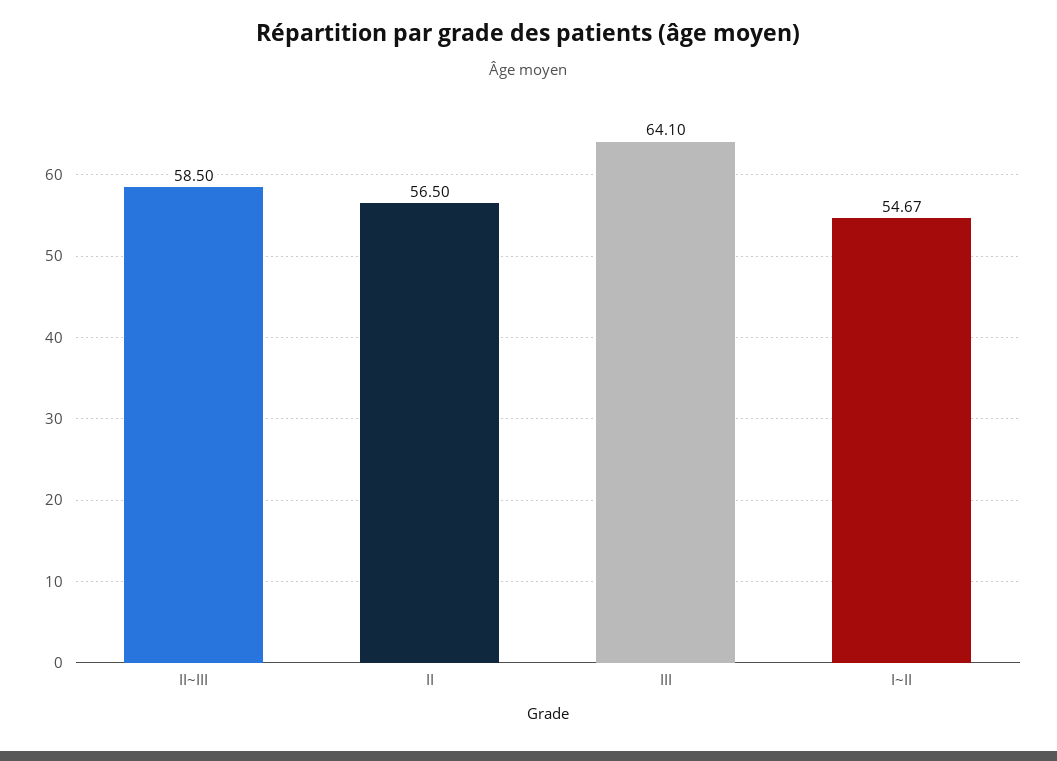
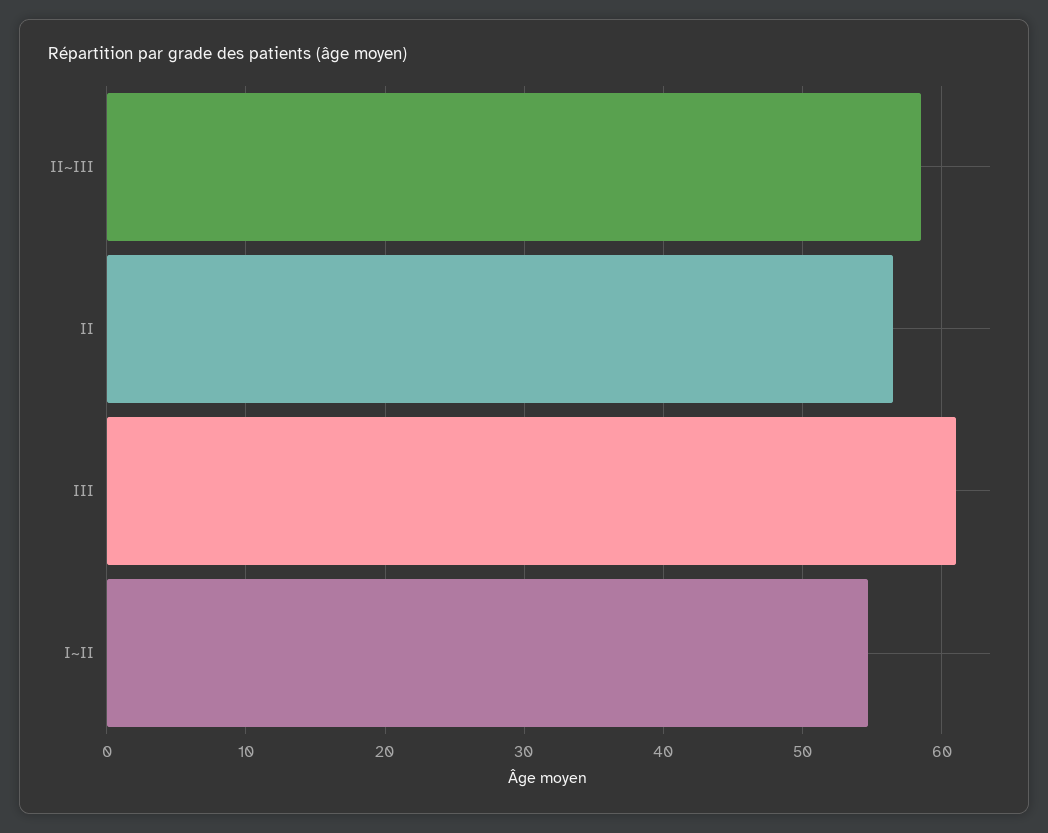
III: 64.1 -> 61

